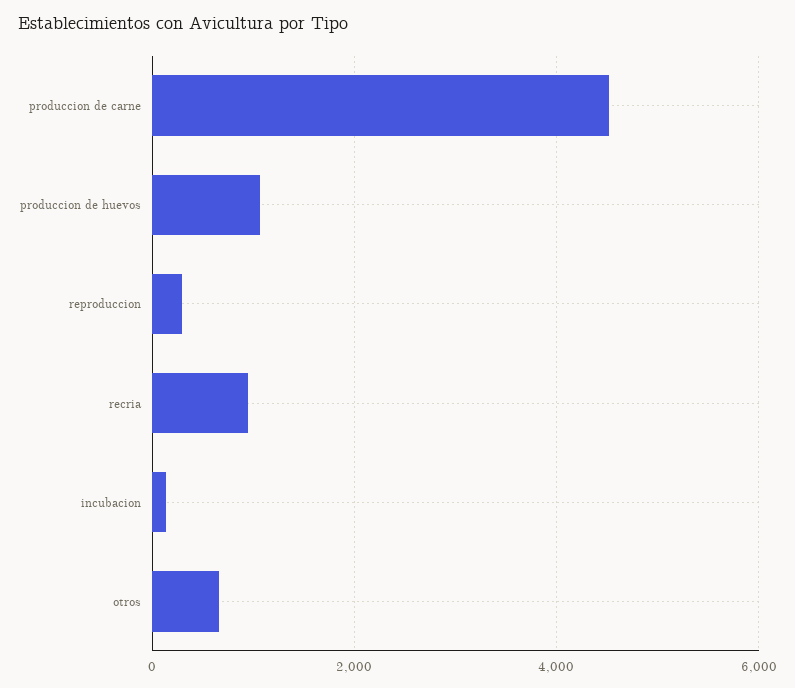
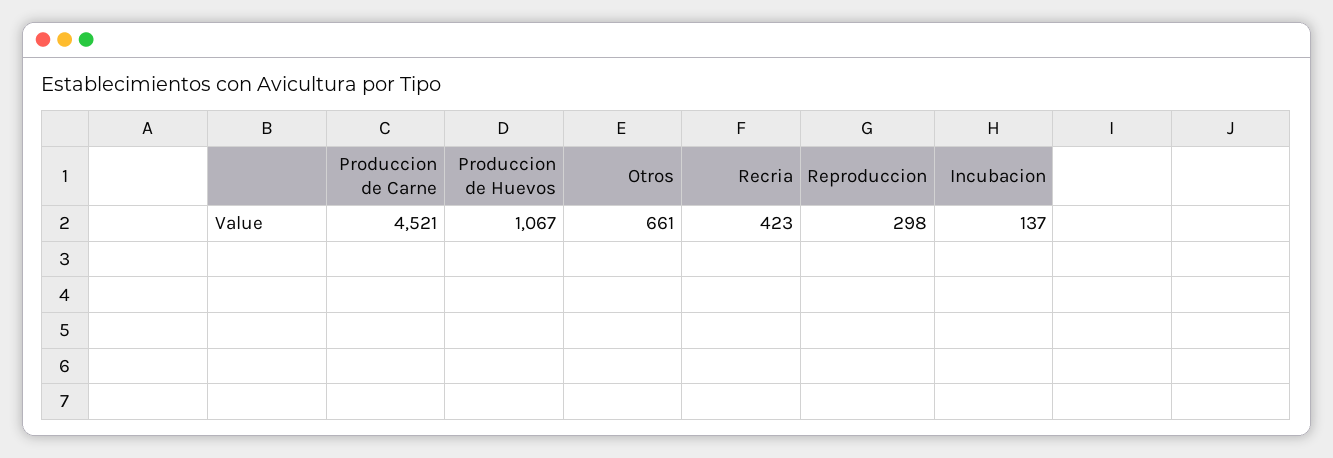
recria: 1000 -> 423

